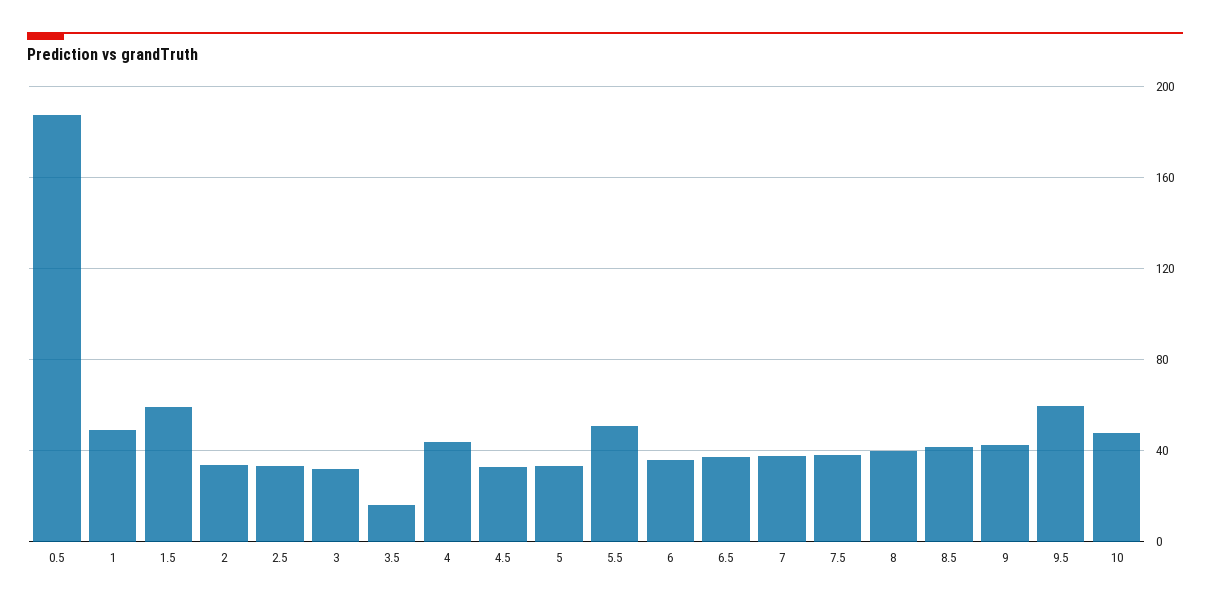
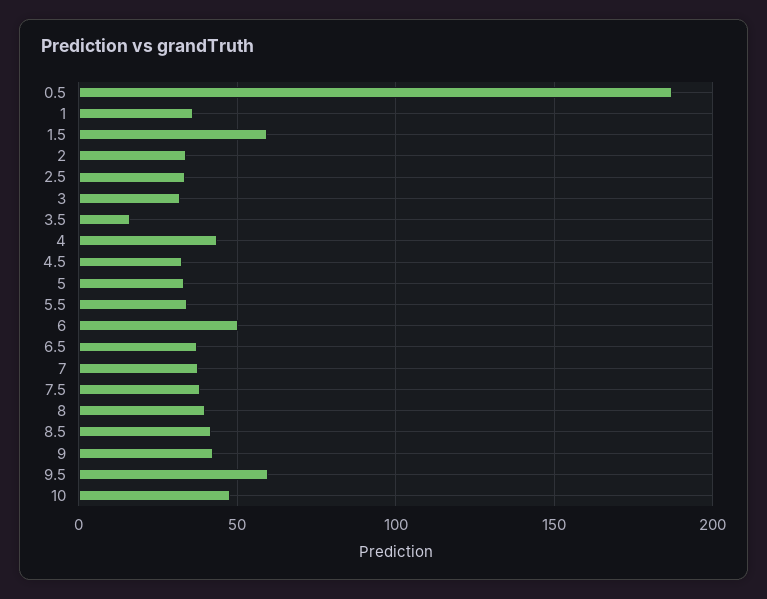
1: 50 -> 35
5.5: 50 -> 35
6: 35 -> 50

